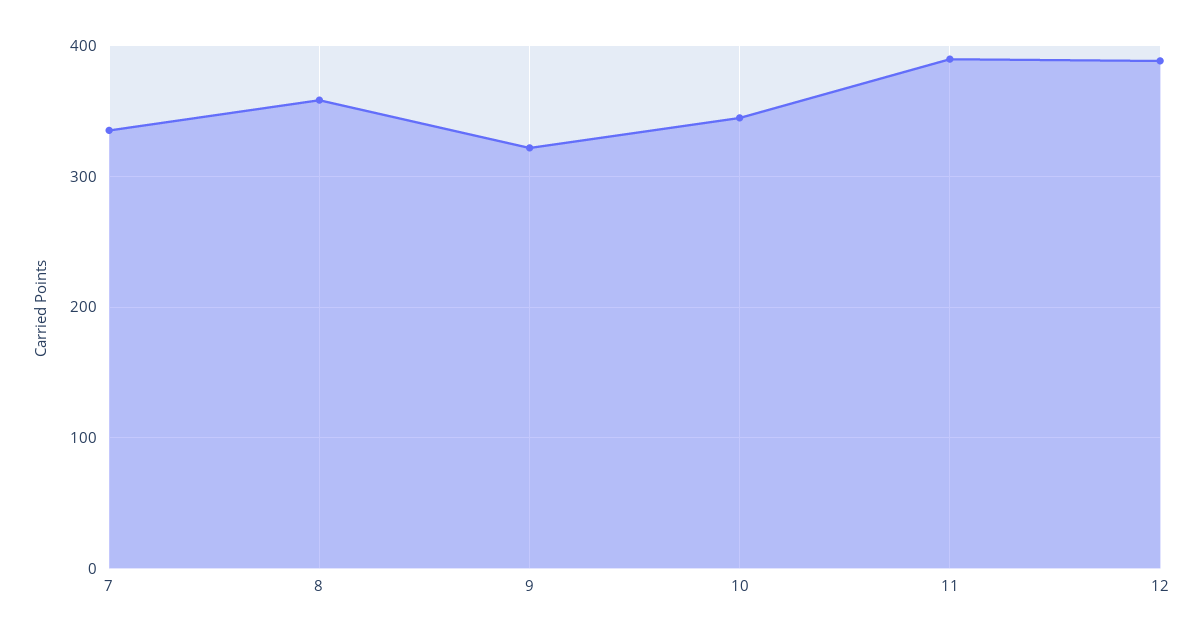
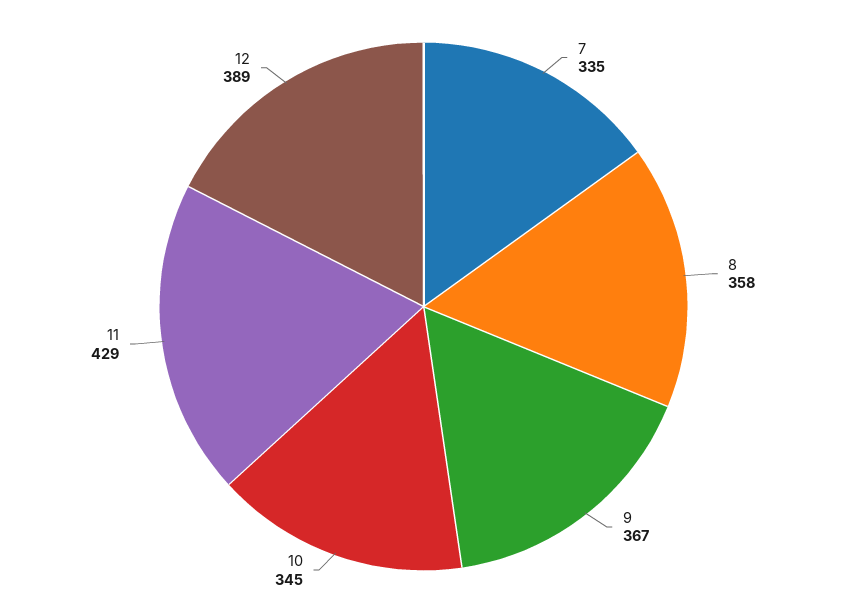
9: 320 -> 367
11: 390 -> 429

